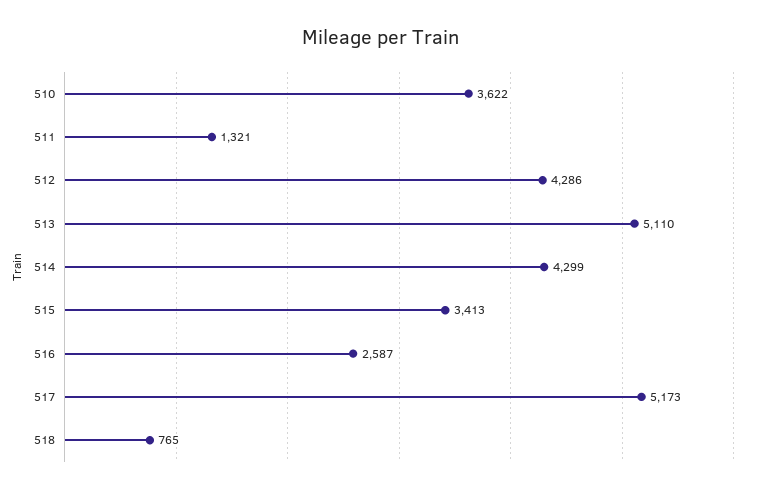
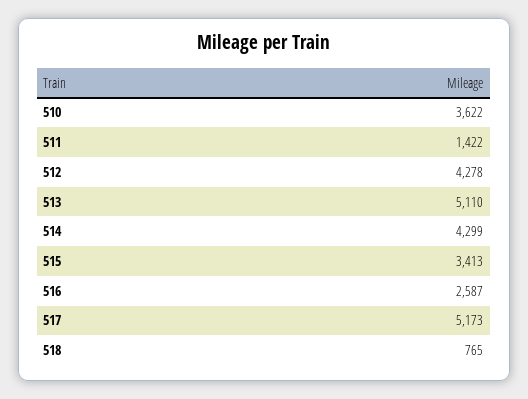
511: 1321 -> 1422
512: 4286 -> 4278

